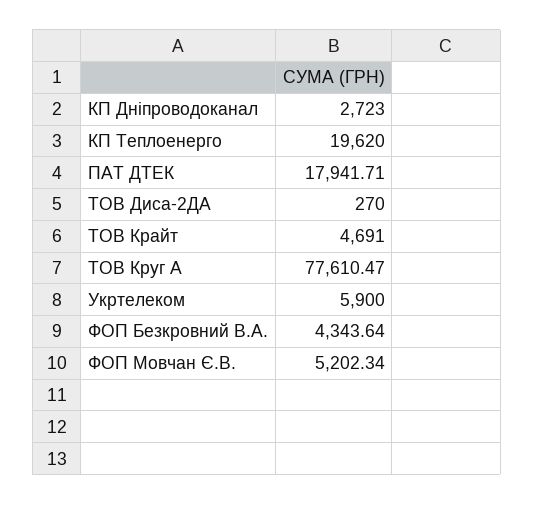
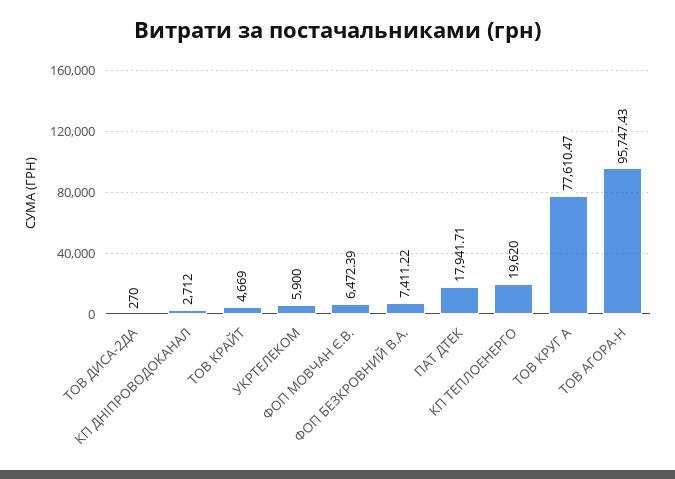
КП Дніпроводоканал: 2723 -> 2712
ТОВ Крайт: 4691 -> 4669
ФОП Безкровний В.А.: 4343.64 -> 7411.22
ФОП Мовчан Є.В.: 5202.34 -> 6472.39
ТОВ АГОРА-Н: none -> 95747.43

